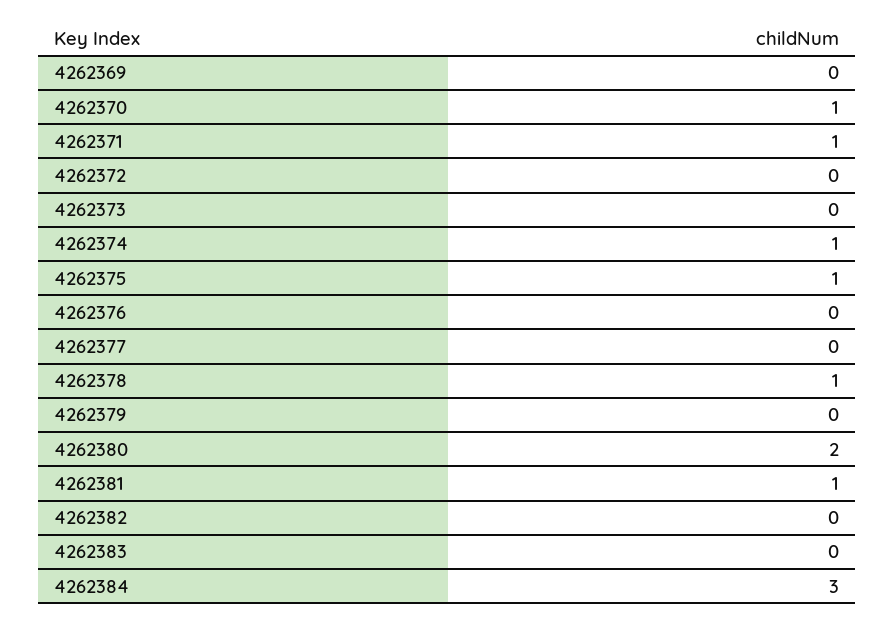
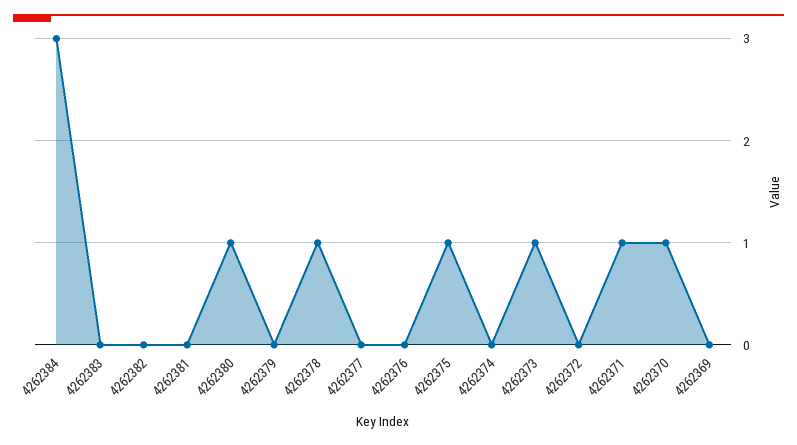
4262373: 0 -> 1
4262374: 1 -> 0
4262380: 2 -> 1
4262381: 1 -> 0

